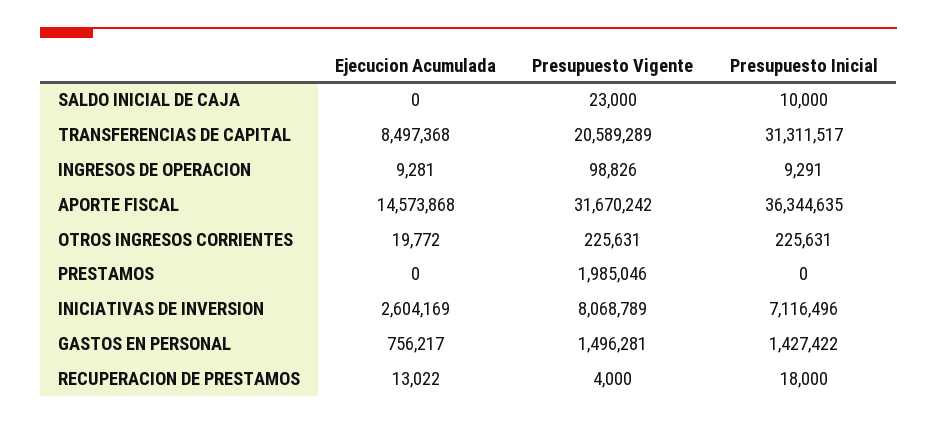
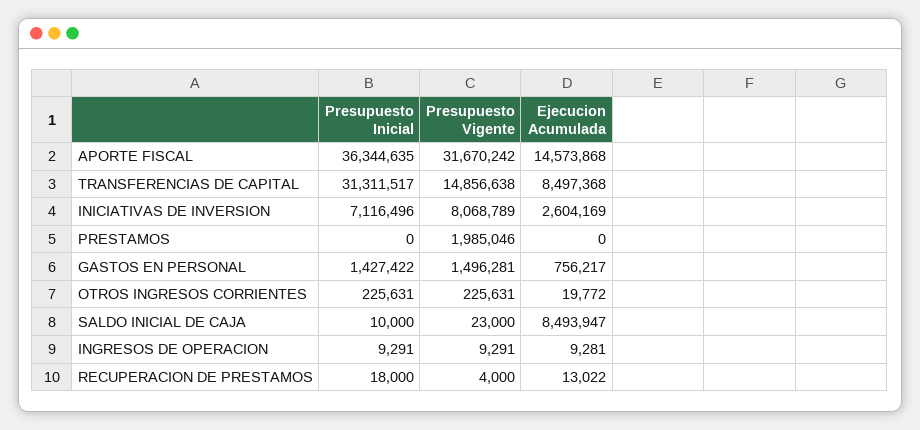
Ejecucion Acumulada, SALDO INICIAL DE CAJA: 0 -> 8493947
Presupuesto Vigente, TRANSFERENCIAS DE CAPITAL: 20589289 -> 14856638
Presupuesto Vigente, INGRESOS DE OPERACION: 98826 -> 9291

